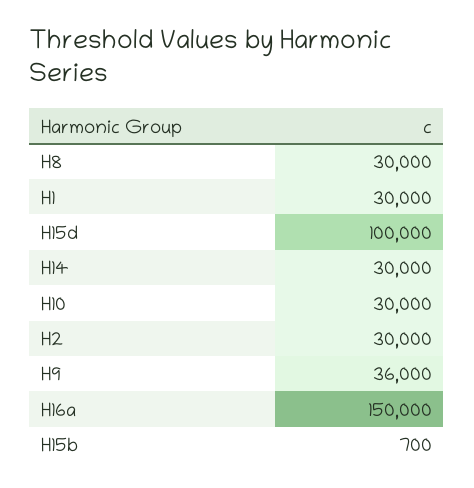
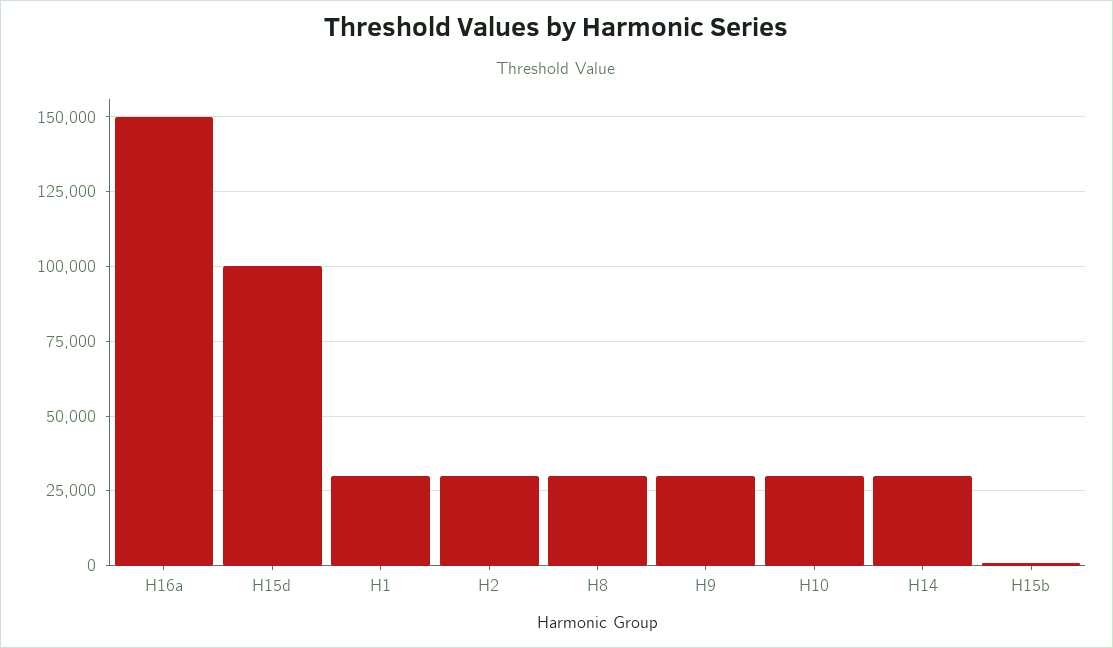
H9: 36000 -> 30000

